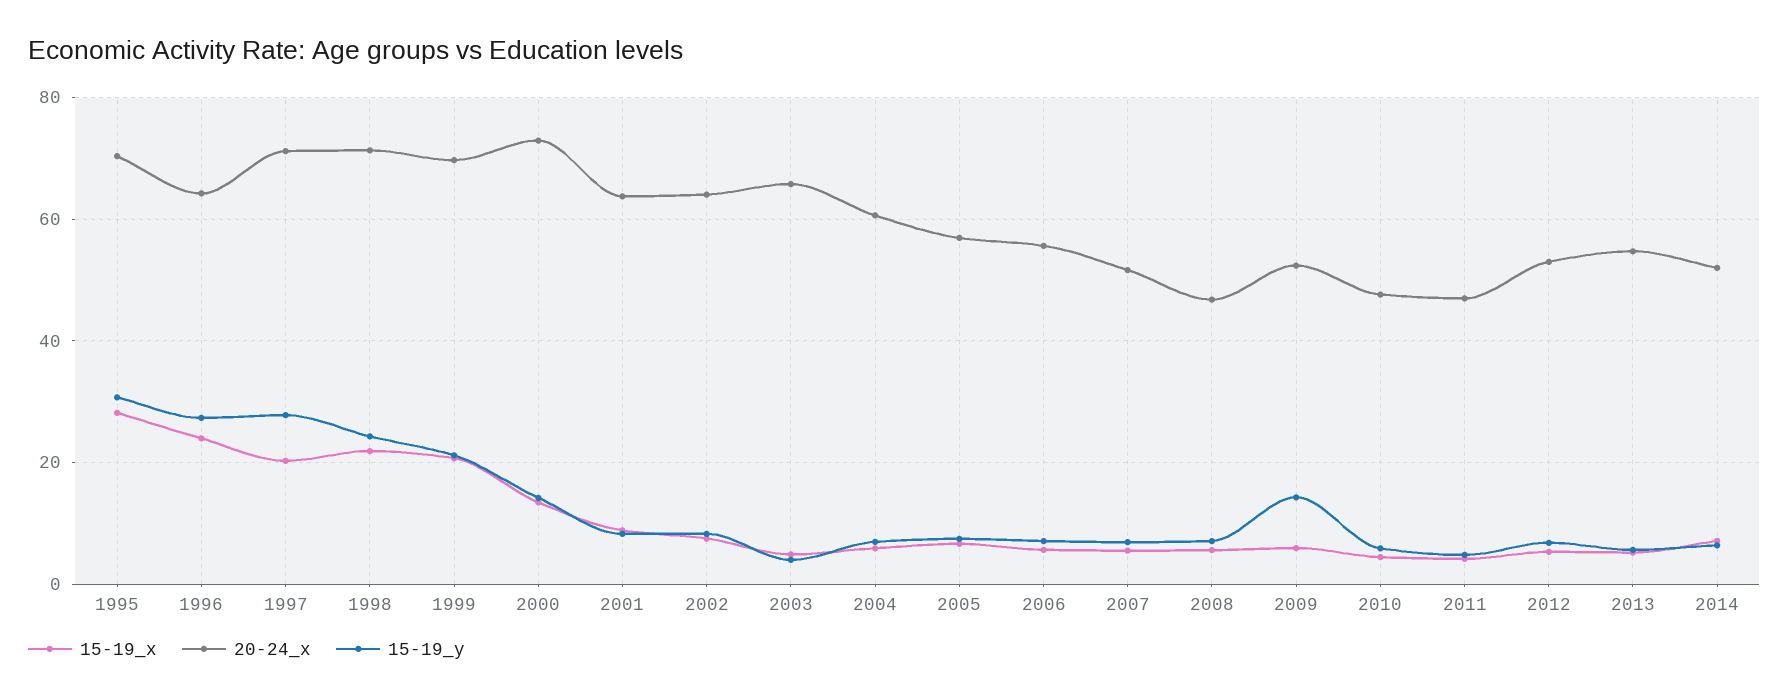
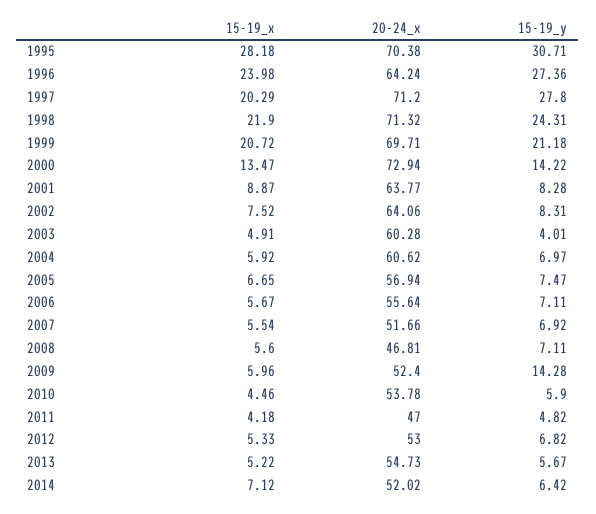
20-24_x, 2003: 66 -> 60.28
20-24_x, 2010: 48 -> 53.78

